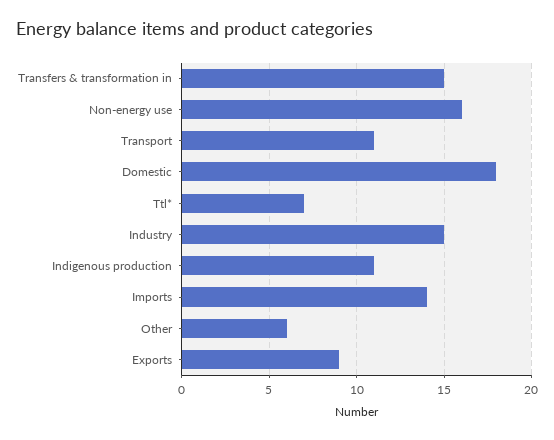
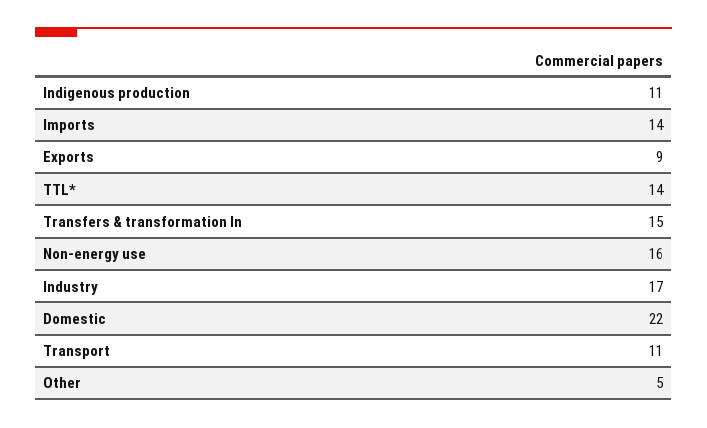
Domestic: 18 -> 22
Ttl*: 7 -> 14
Industry: 15 -> 17
Other: 6 -> 5

